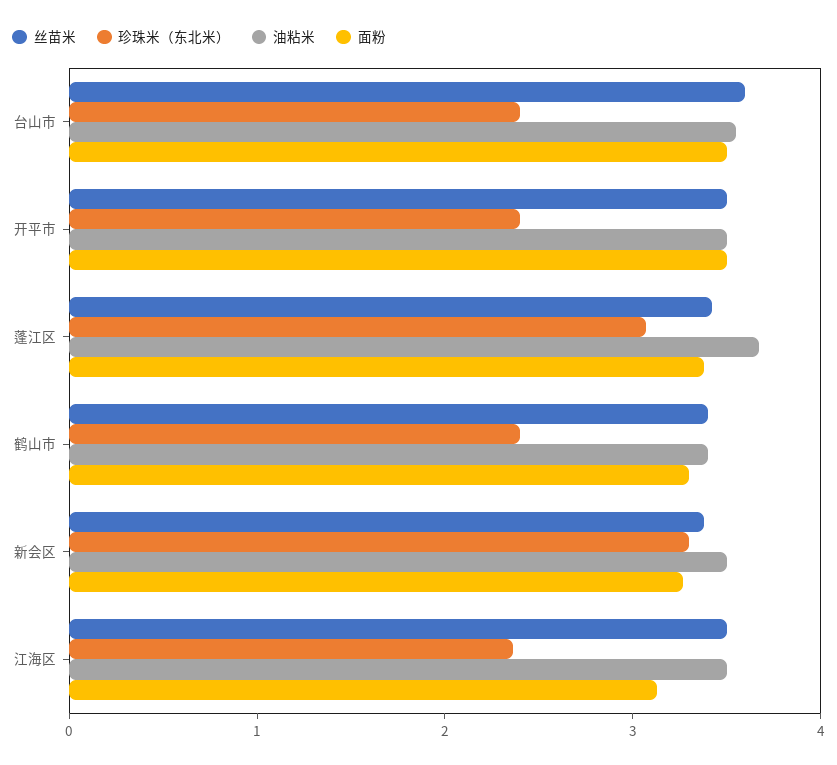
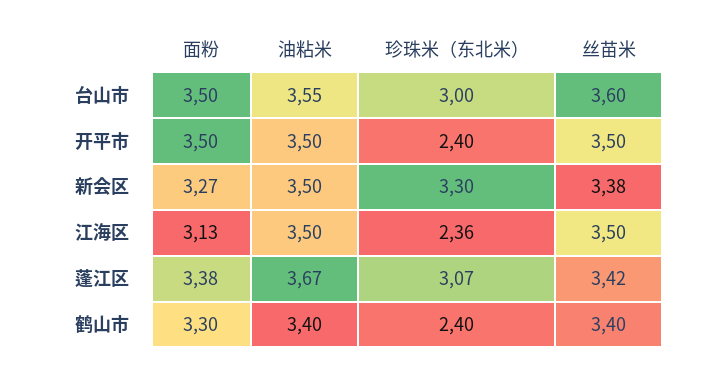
珍珠米（东北米）, 台山市: 2.4 -> 3

